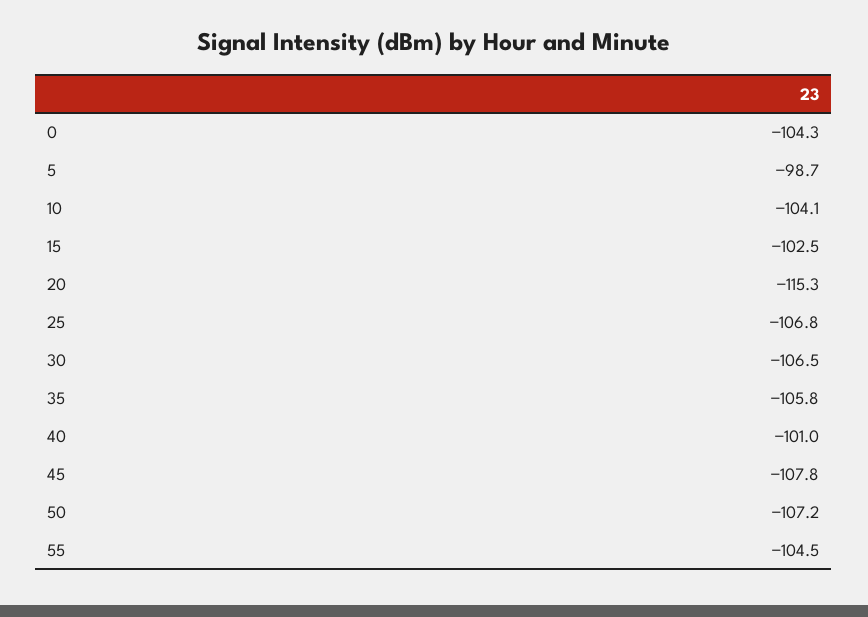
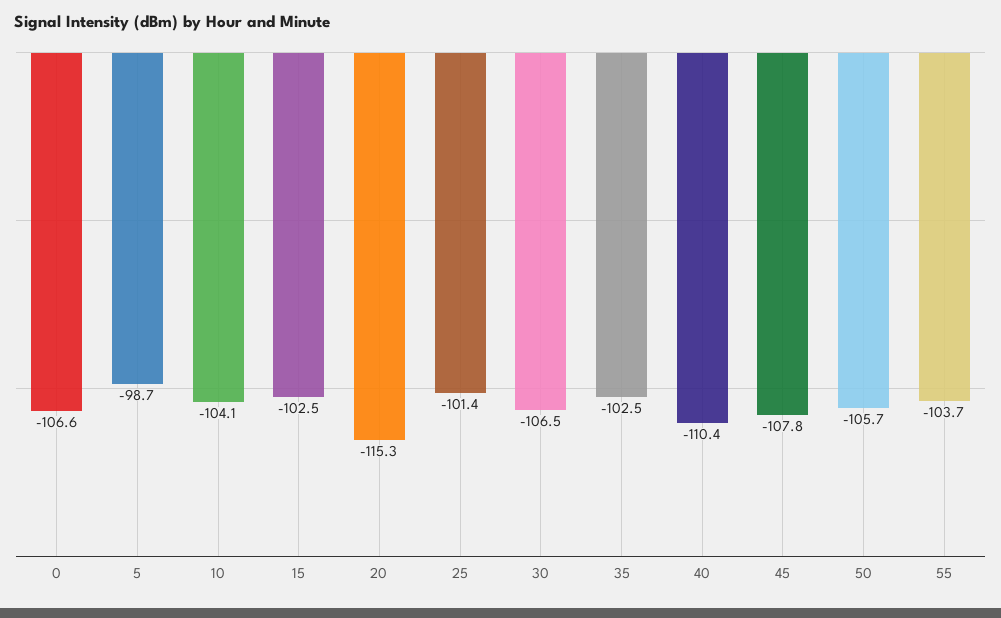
0: -104.3 -> -106.6
25: -106.8 -> -101.4
35: -105.8 -> -102.5
40: -101 -> -110.4
50: -107.2 -> -105.7
55: -104.5 -> -103.7

